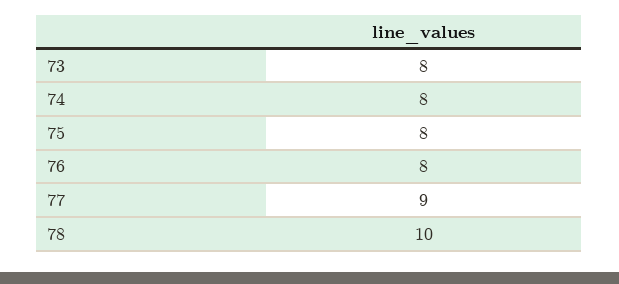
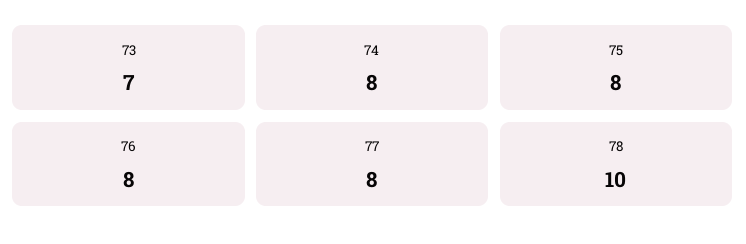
73: 8 -> 7
77: 9 -> 8

